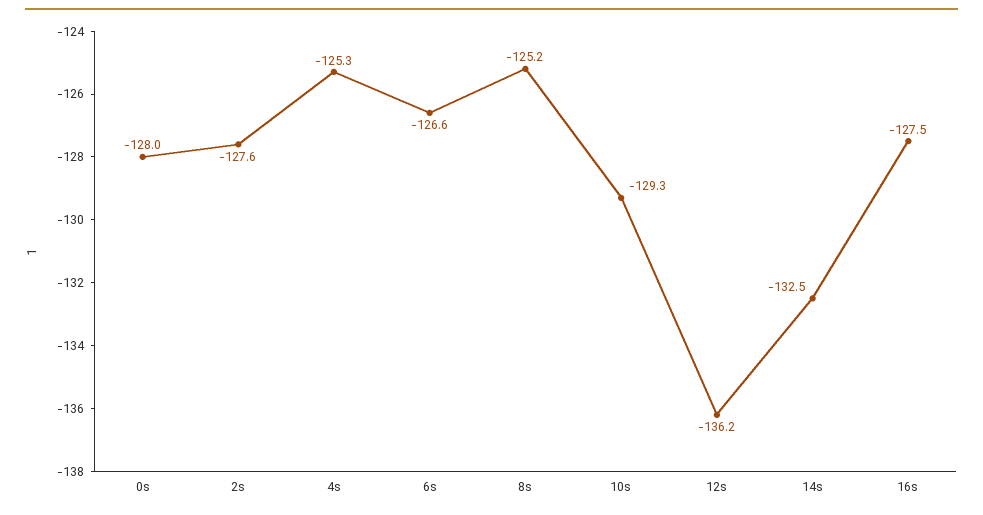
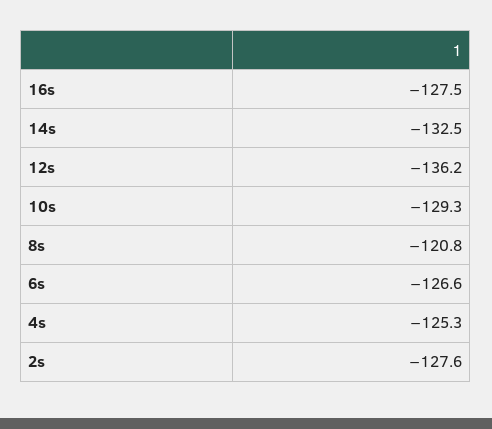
0s: -128 -> none
8s: -125.2 -> -120.8

